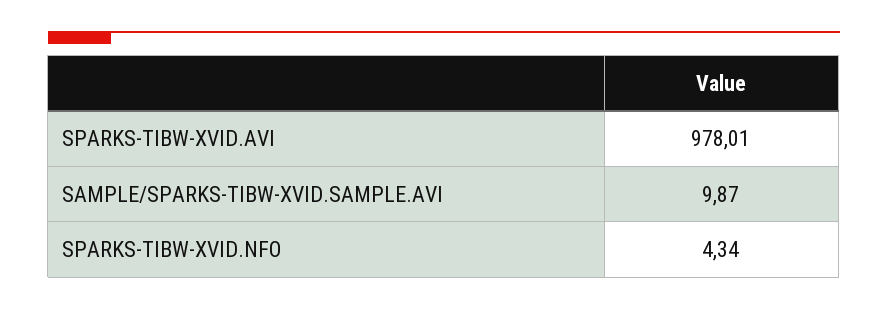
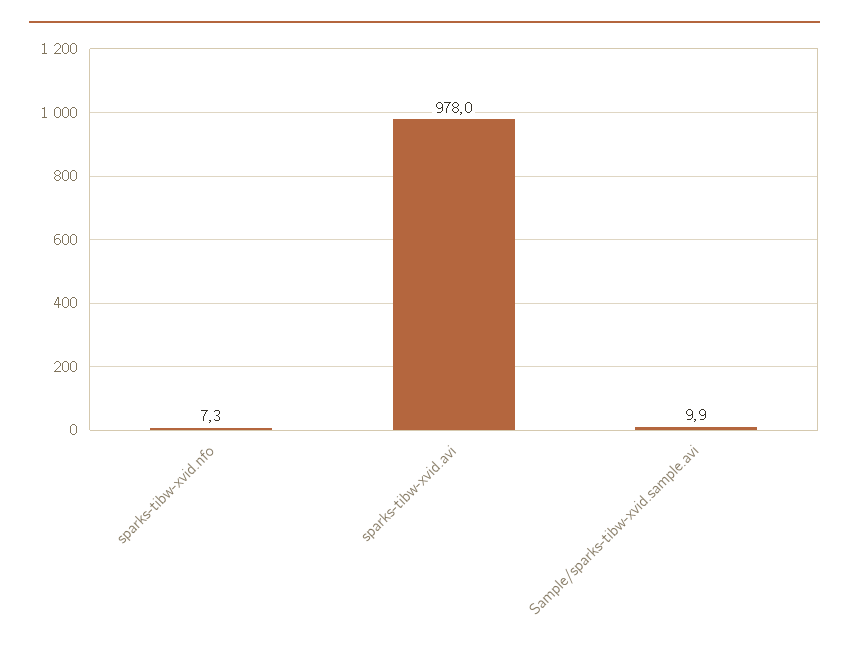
SPARKS-TIBW-XVID.NFO: 4.34 -> 7.3

